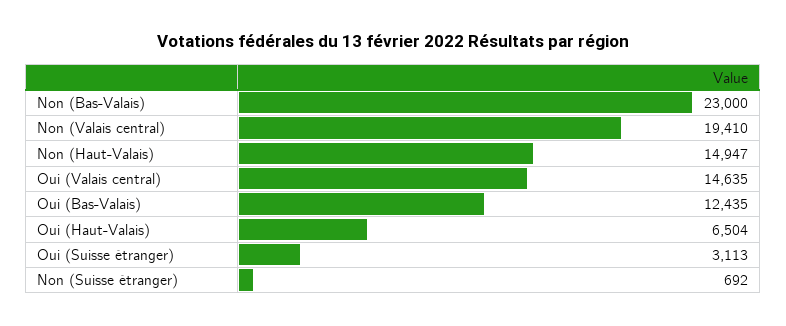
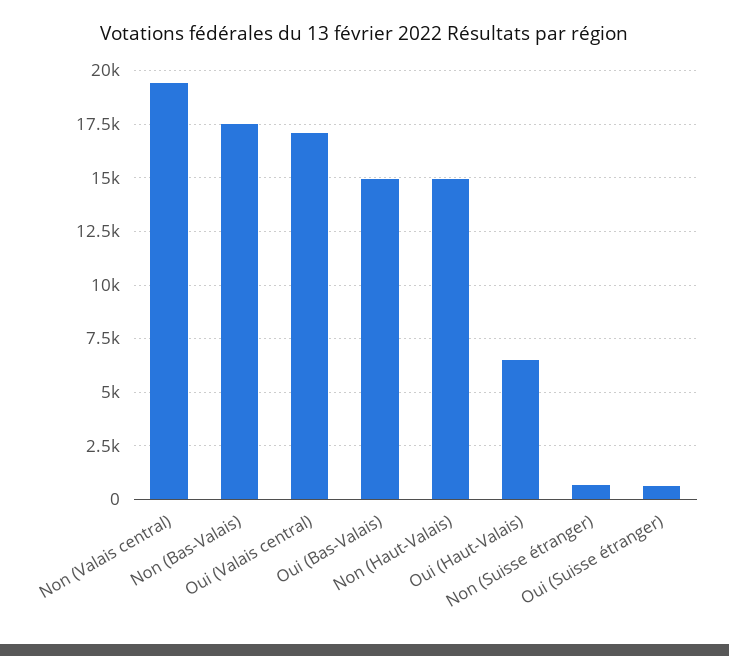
Non (Bas-Valais): 23000 -> 17500
Oui (Valais central): 14635 -> 17000
Oui (Bas-Valais): 12435 -> 15000
Oui (Suisse étranger): 3113 -> 500

